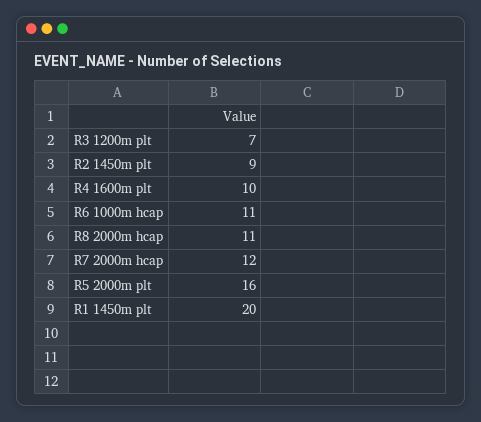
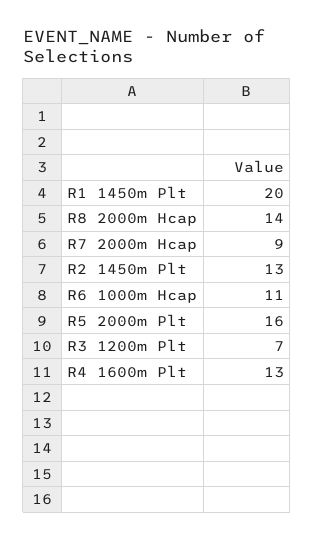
R2 1450m plt: 9 -> 13
R4 1600m plt: 10 -> 13
R8 2000m hcap: 11 -> 14
R7 2000m hcap: 12 -> 9

